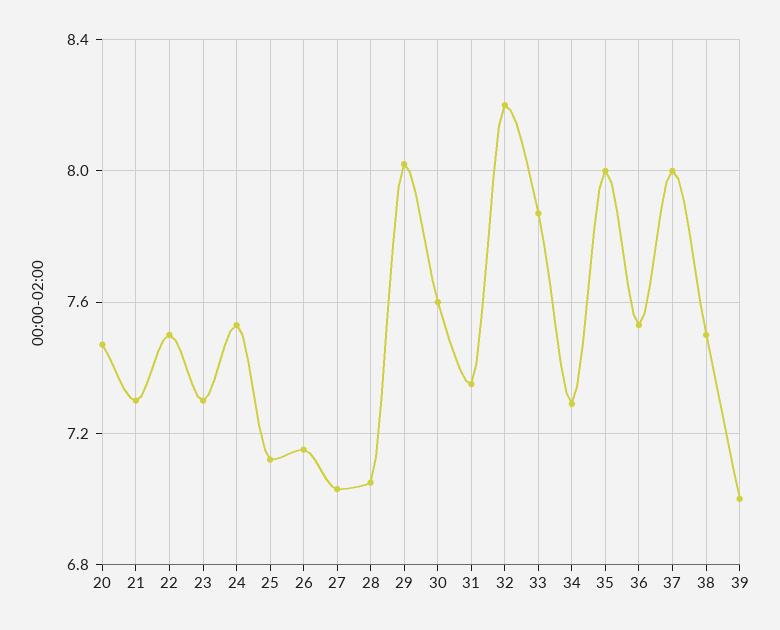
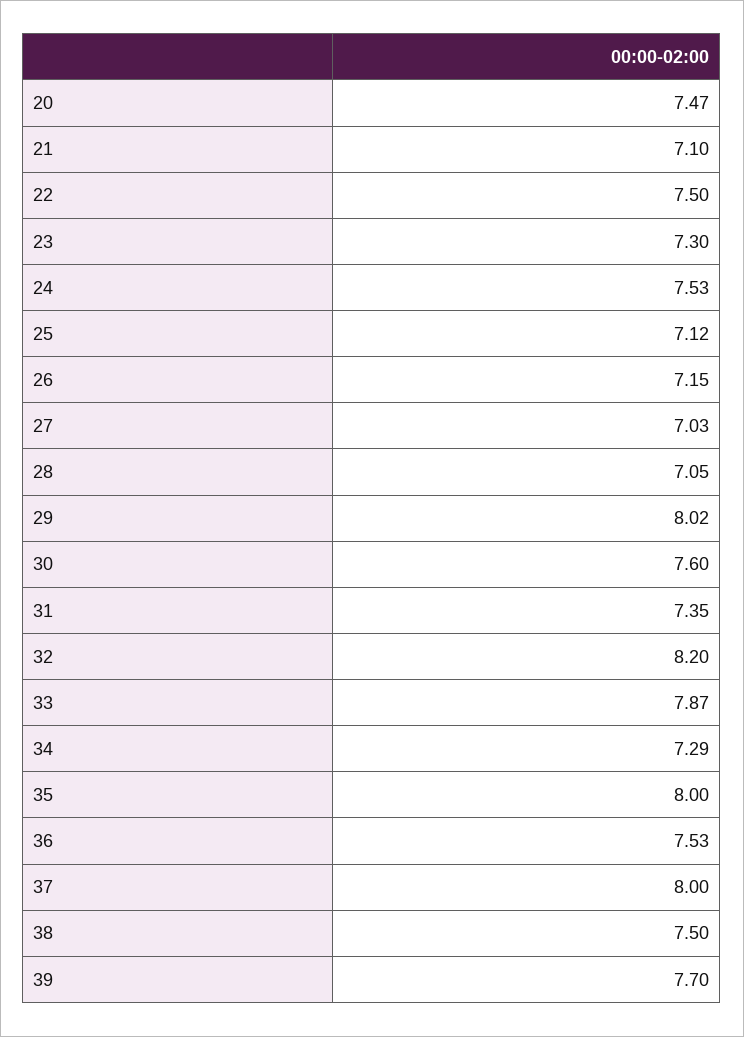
21: 7.3 -> 7.1
39: 7 -> 7.7

